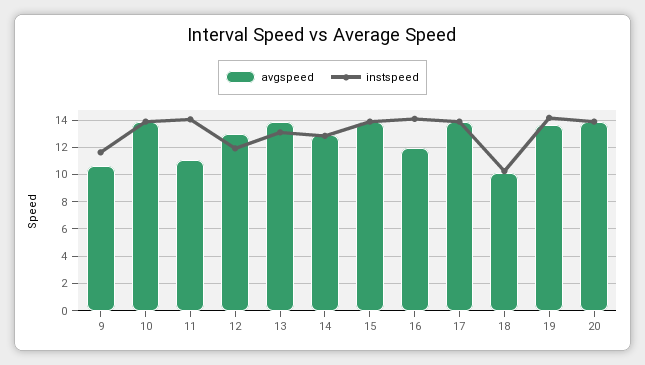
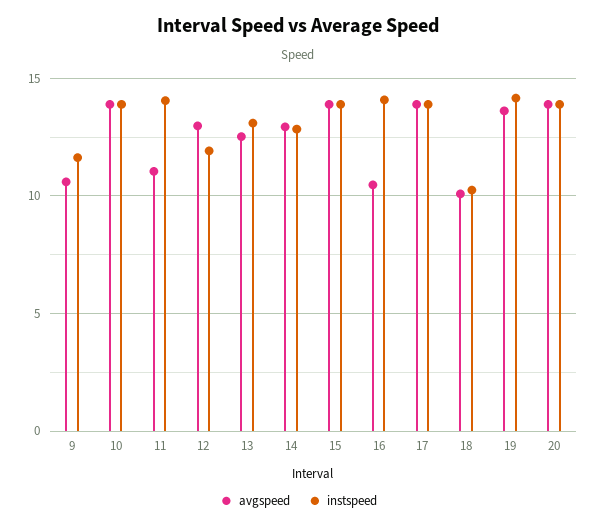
avgspeed, 13: 14 -> 12.5
avgspeed, 16: 12 -> 10.5

